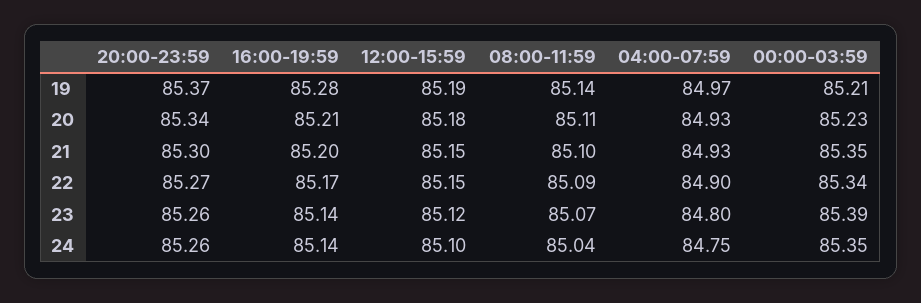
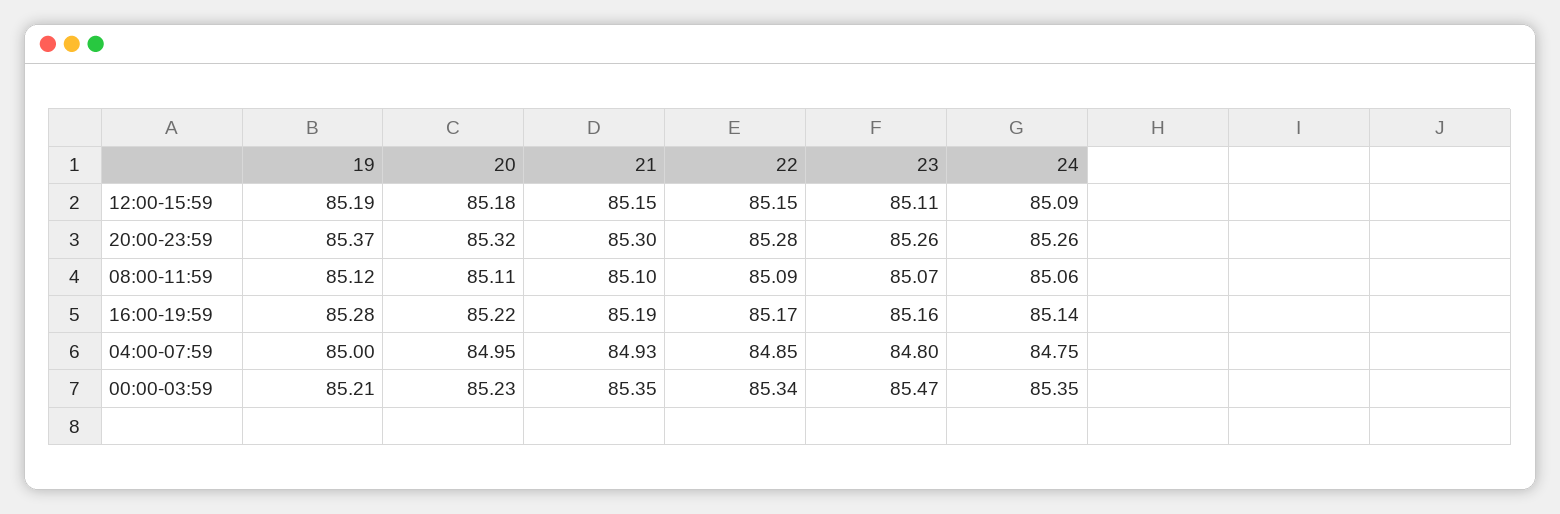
08:00-11:59, 19: 85.14 -> 85.12
04:00-07:59, 19: 84.97 -> 85
20:00-23:59, 20: 85.34 -> 85.32
16:00-19:59, 20: 85.21 -> 85.22
04:00-07:59, 20: 84.93 -> 84.95
16:00-19:59, 21: 85.2 -> 85.19
20:00-23:59, 22: 85.27 -> 85.28
04:00-07:59, 22: 84.9 -> 84.85
16:00-19:59, 23: 85.14 -> 85.16
12:00-15:59, 23: 85.12 -> 85.11
00:00-03:59, 23: 85.39 -> 85.47
12:00-15:59, 24: 85.1 -> 85.09
08:00-11:59, 24: 85.04 -> 85.06

